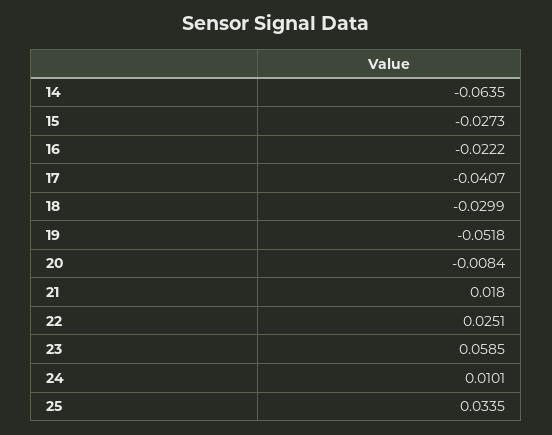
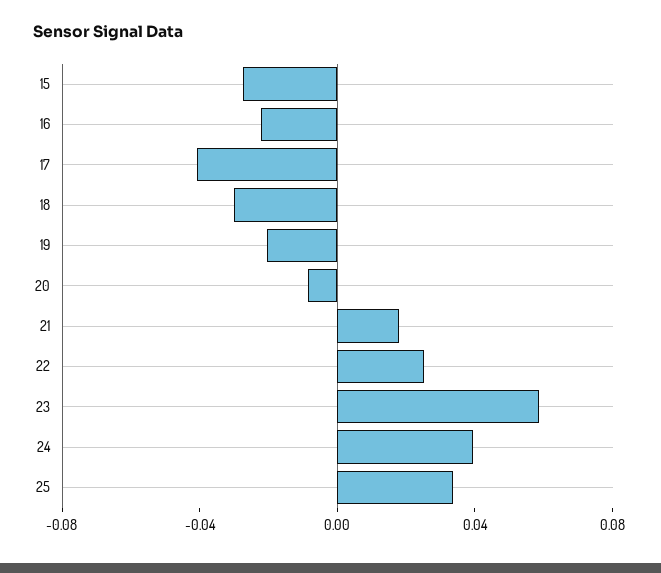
14: -0.0635 -> none
19: -0.0518 -> -0.02
24: 0.0101 -> 0.04

